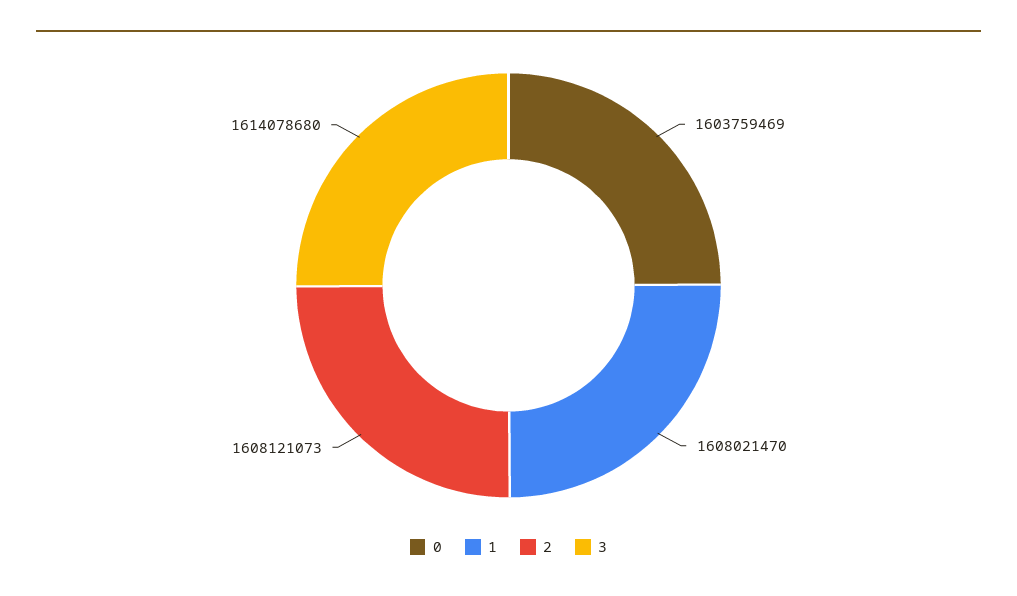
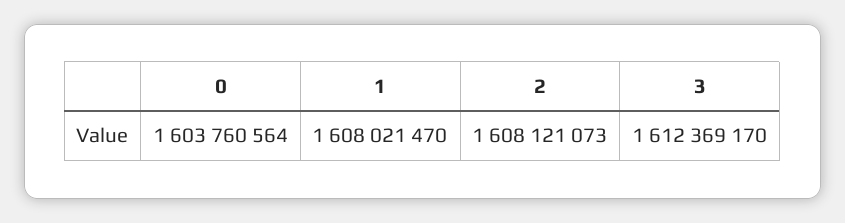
0: 1603759469 -> 1603760564
3: 1614078680 -> 1612369170

